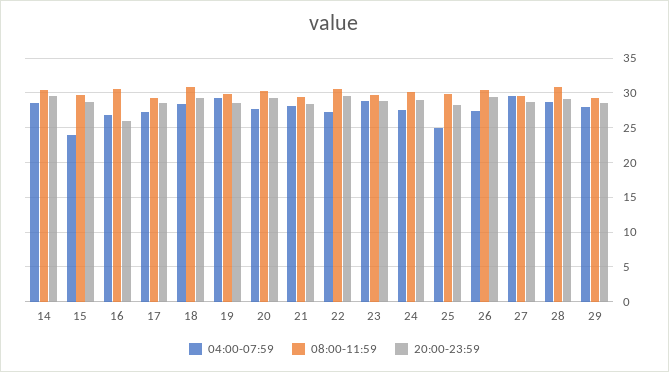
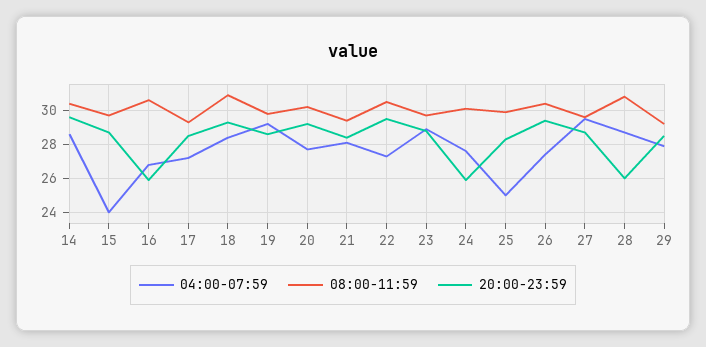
20:00-23:59, 24: 29 -> 26
20:00-23:59, 28: 29 -> 26

